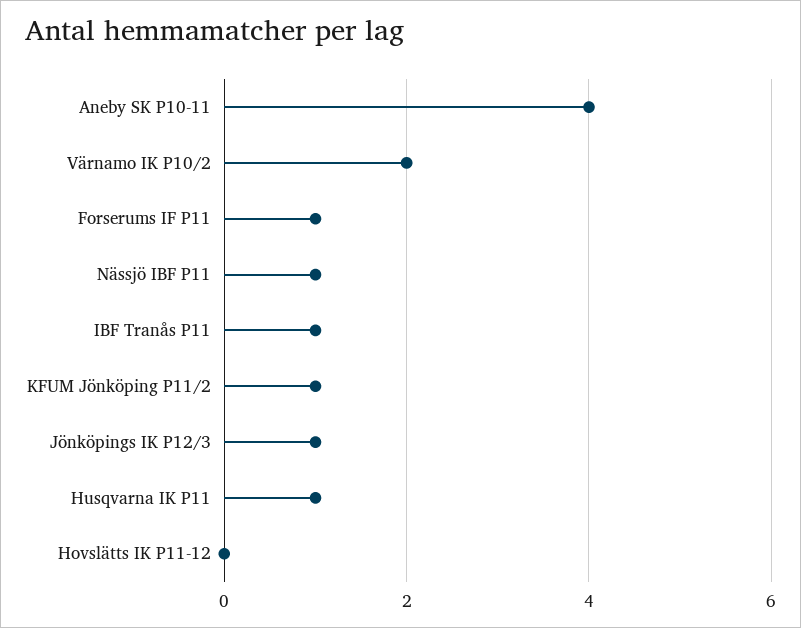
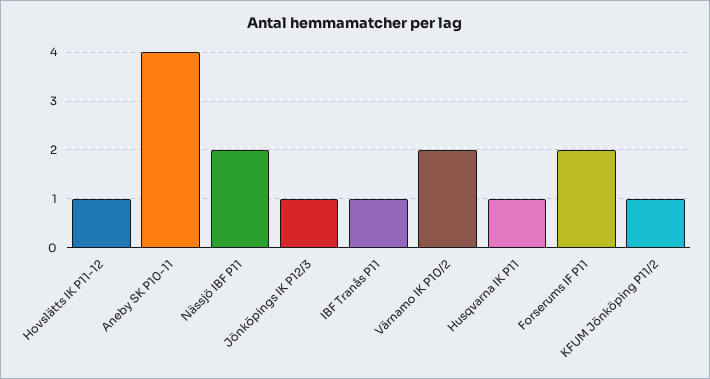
Forserums IF P11: 1 -> 2
Nässjö IBF P11: 1 -> 2
Hovslätts IK P11-12: 0 -> 1

